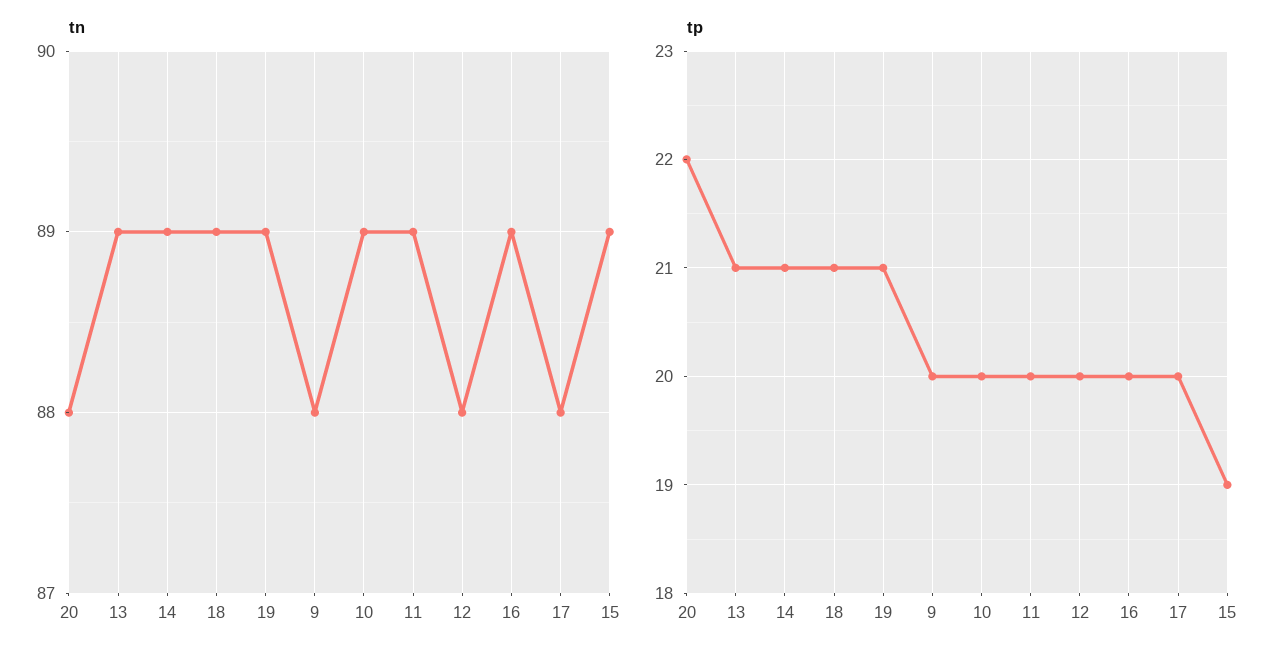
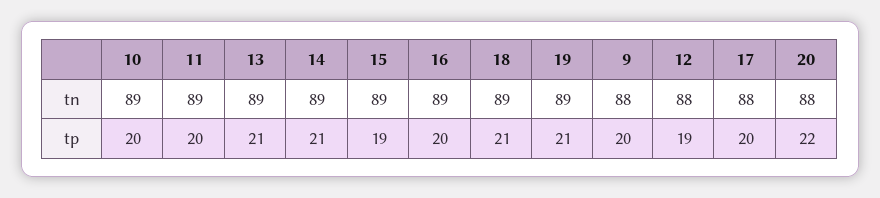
tp, 12: 20 -> 19

